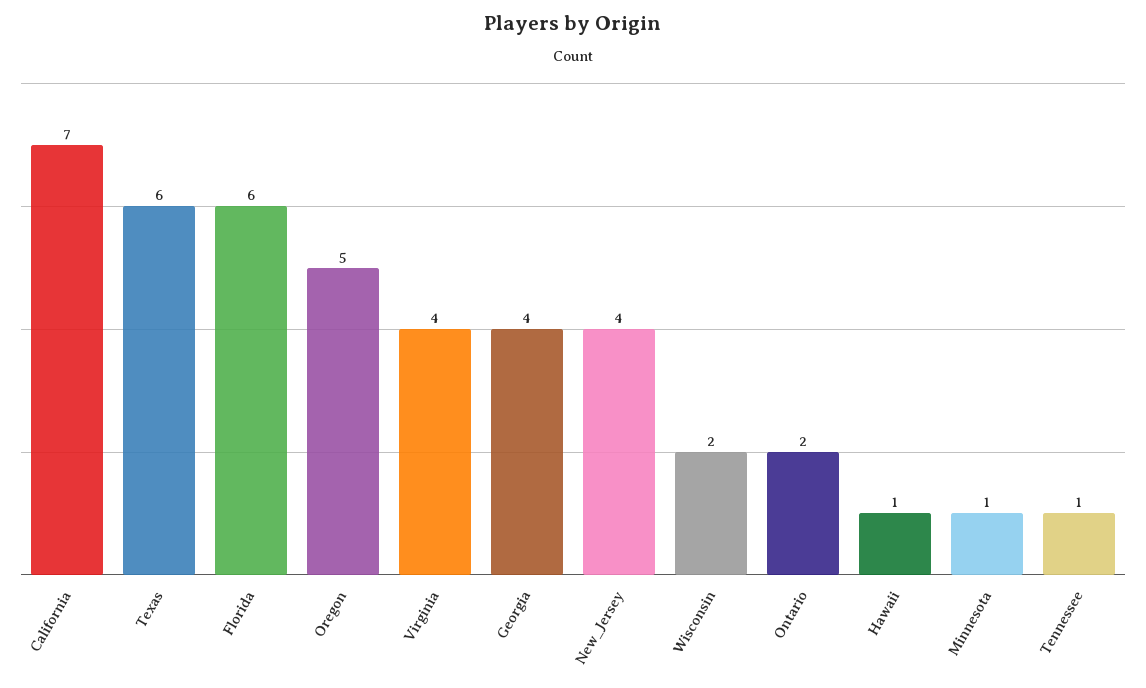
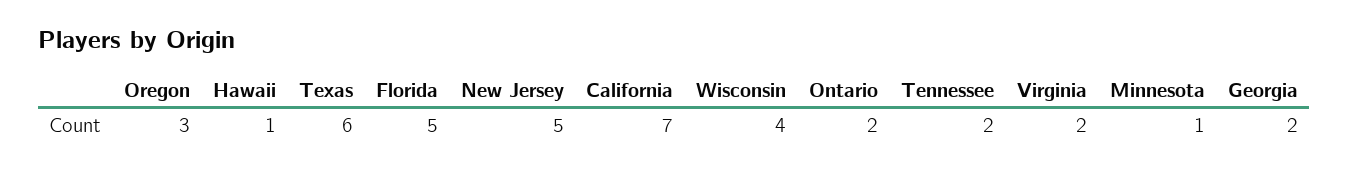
Florida: 6 -> 5
Oregon: 5 -> 3
Virginia: 4 -> 2
Georgia: 4 -> 2
New_Jersey: 4 -> 5
Wisconsin: 2 -> 4
Tennessee: 1 -> 2

